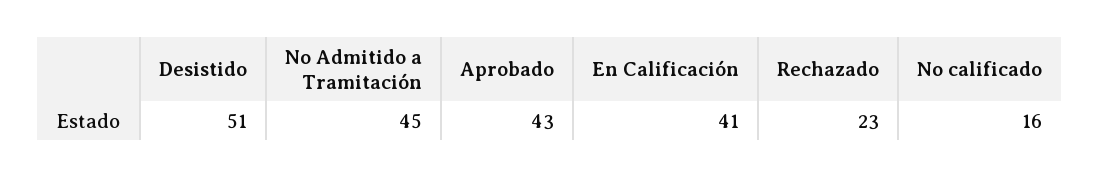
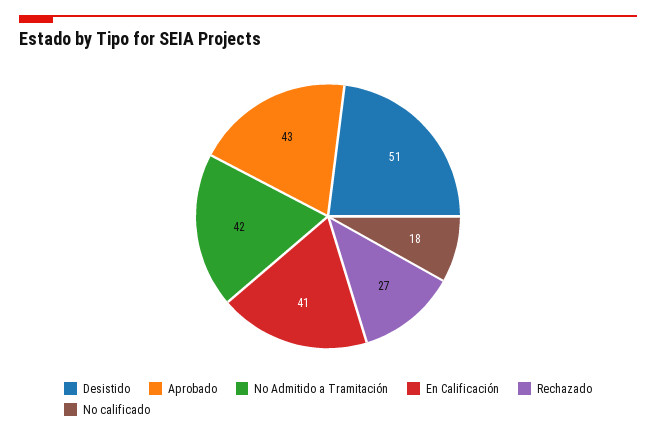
No Admitido a Tramitación: 45 -> 42
Rechazado: 23 -> 27
No calificado: 16 -> 18

